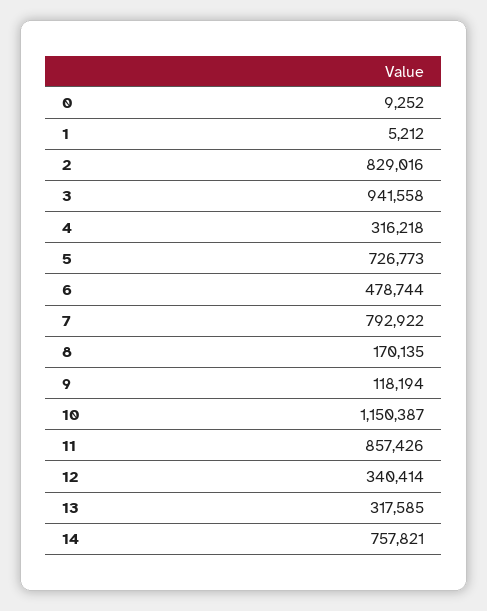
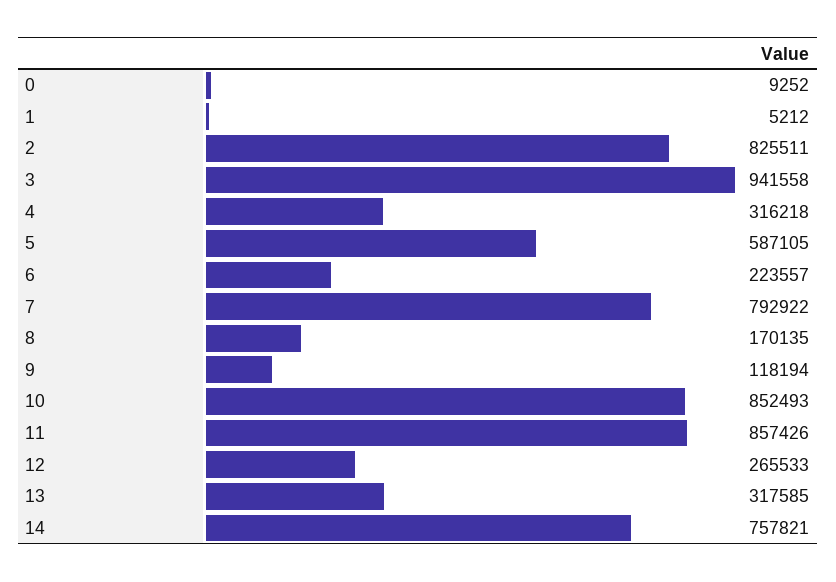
2: 829016 -> 825511
5: 726773 -> 587105
6: 478744 -> 223557
10: 1150387 -> 852493
12: 340414 -> 265533

